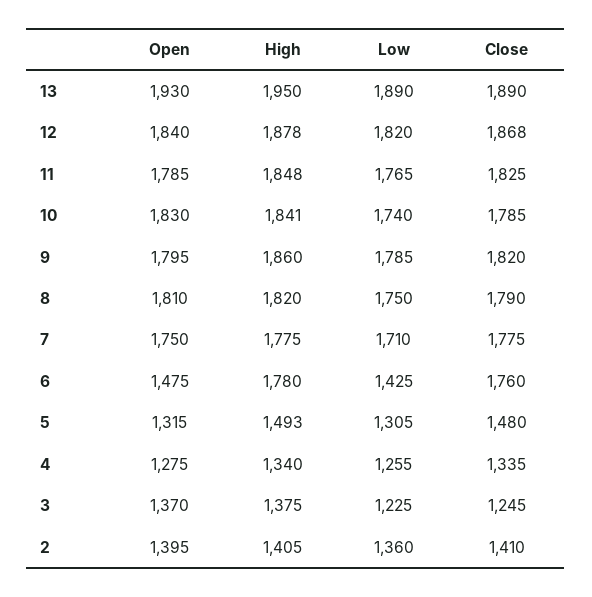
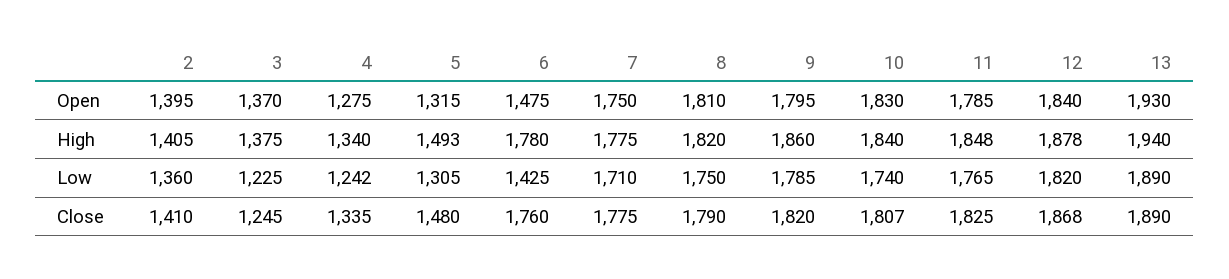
High, 13: 1950 -> 1940
High, 10: 1841 -> 1840
Close, 10: 1785 -> 1807
Low, 4: 1255 -> 1242

